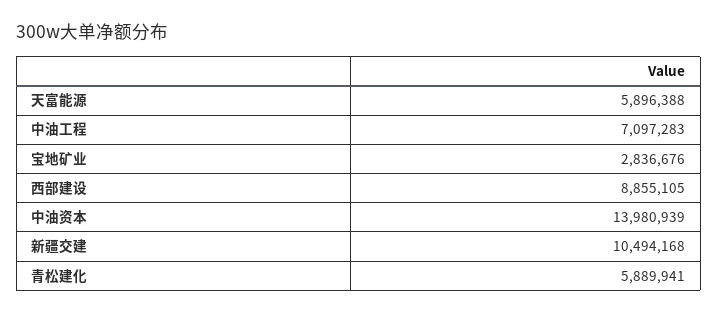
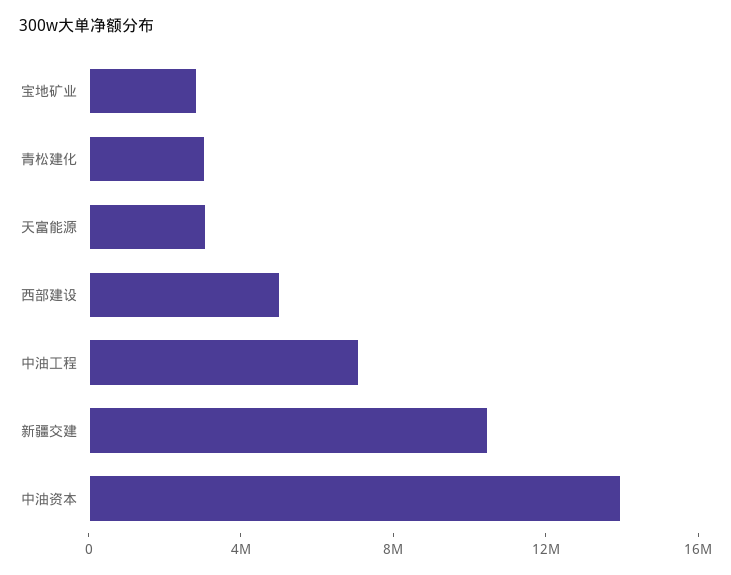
天富能源: 5896388 -> 3000000
西部建设: 8855105 -> 5000000
青松建化: 5889941 -> 3000000

